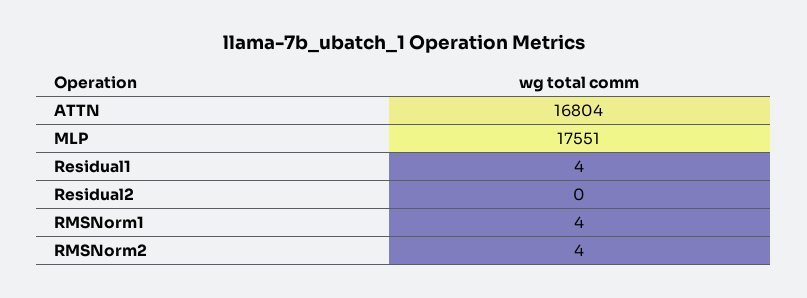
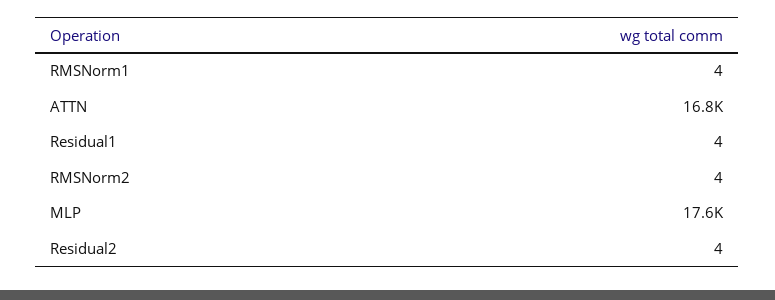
Residual2: 0 -> 4

